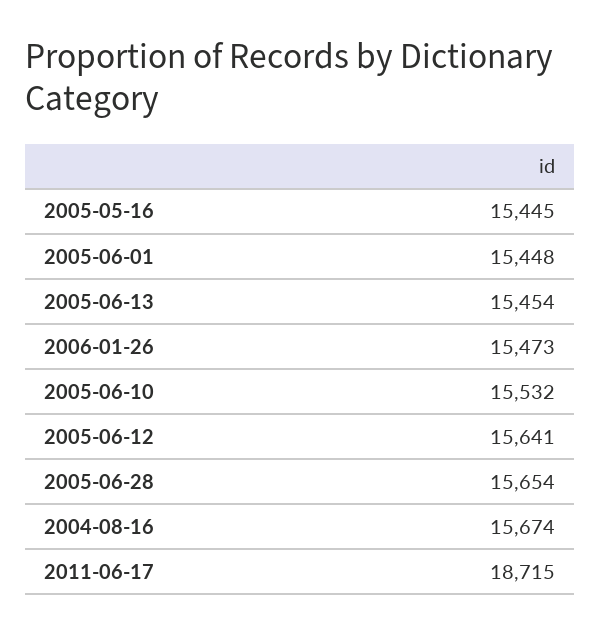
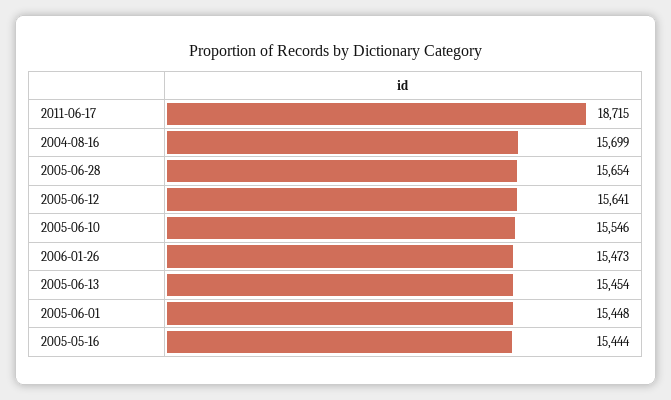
2005-05-16: 15445 -> 15444
2005-06-10: 15532 -> 15546
2004-08-16: 15674 -> 15699

